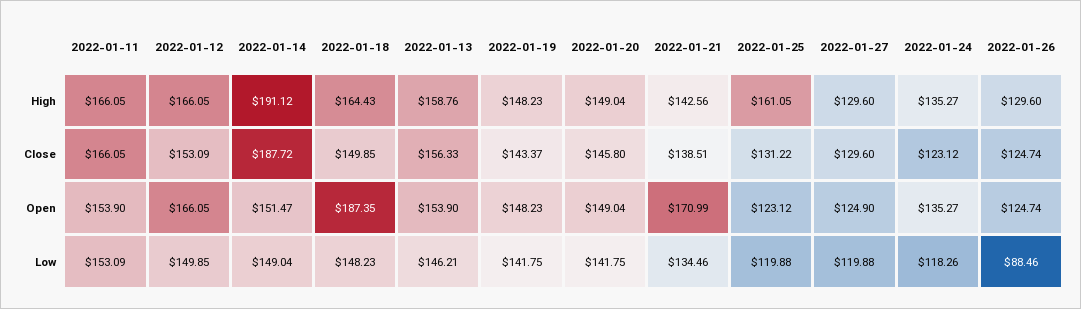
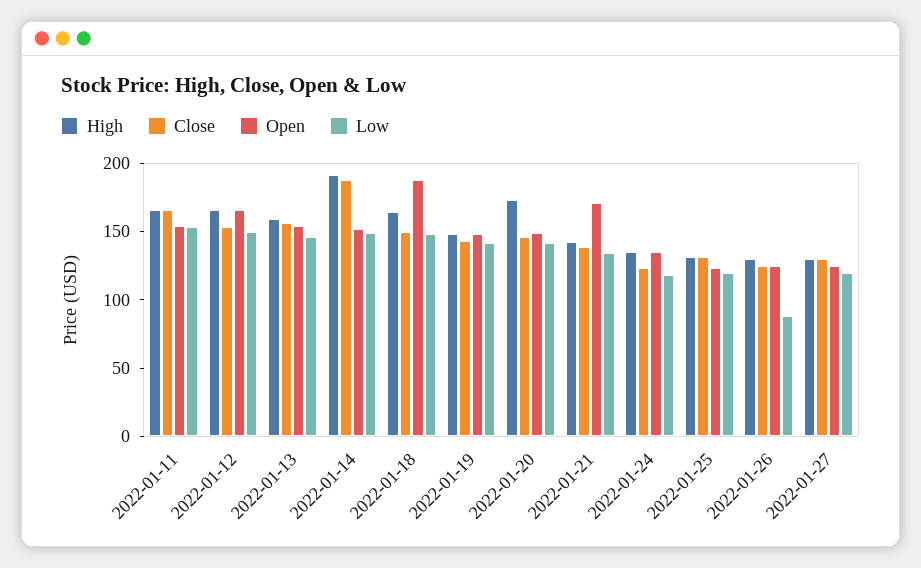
High, 2022-01-20: 149.04 -> 170
High, 2022-01-25: 161.05 -> 130

